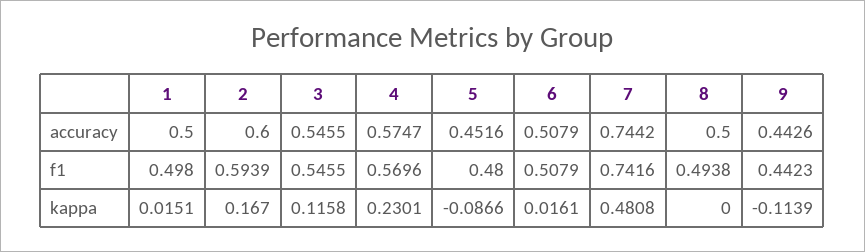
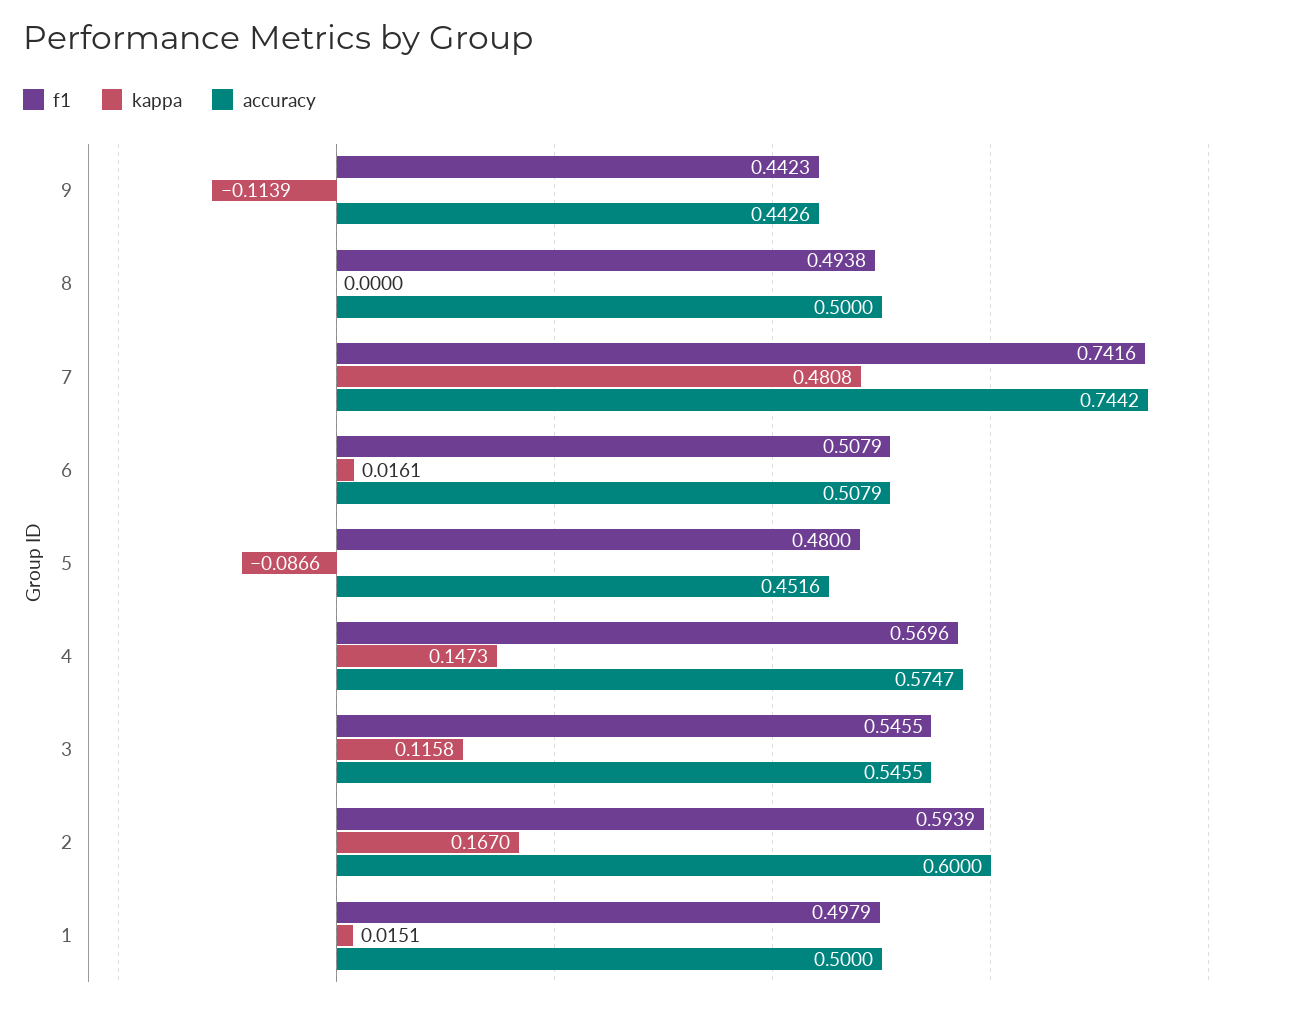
f1, 1: 0.498 -> 0.4979
kappa, 4: 0.2301 -> 0.1473

